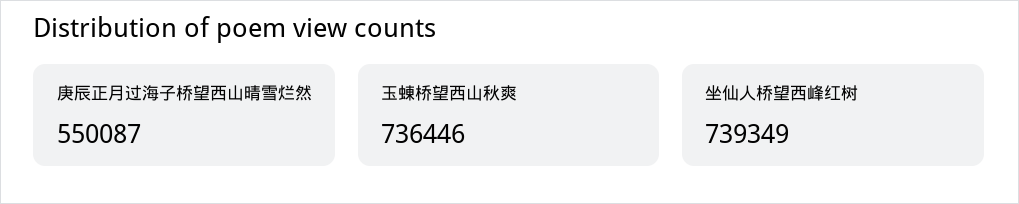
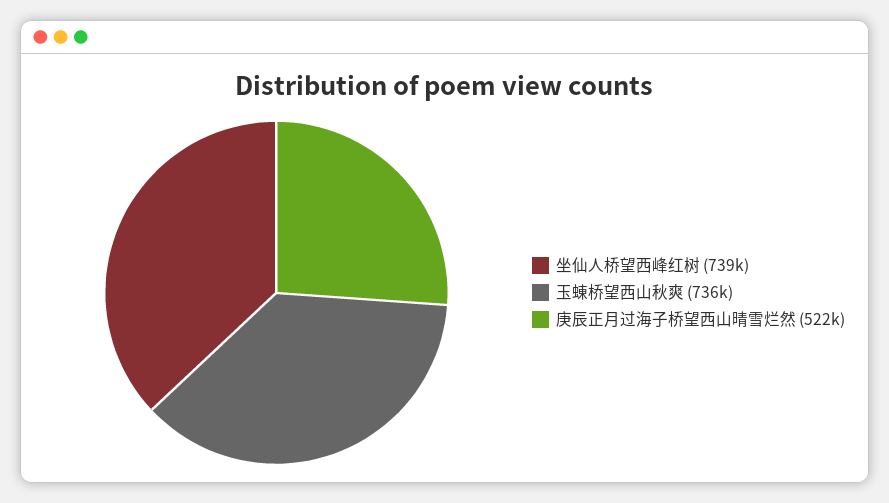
庚辰正月过海子桥望西山晴雪烂然: 550087 -> 522000

